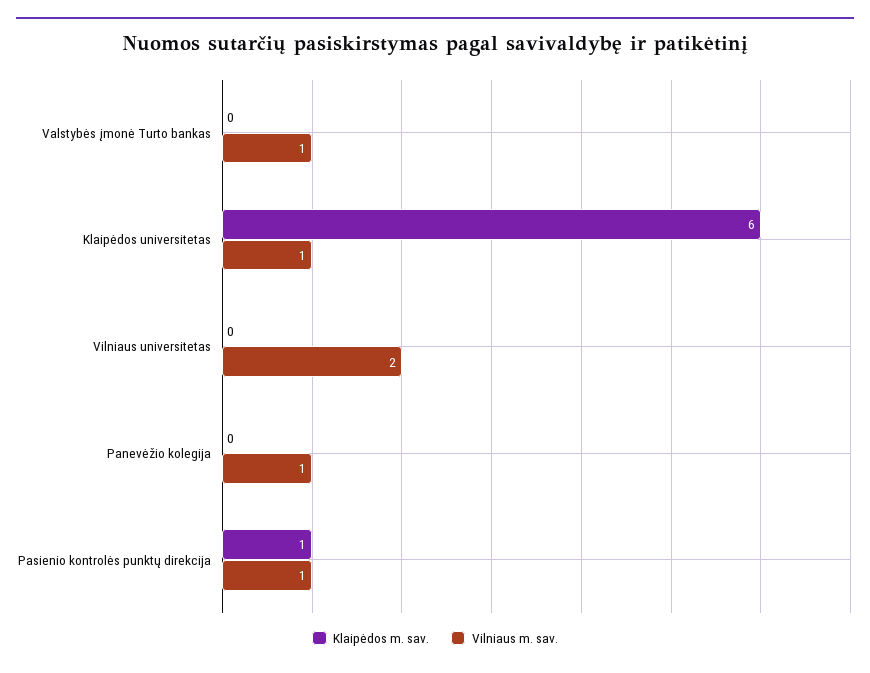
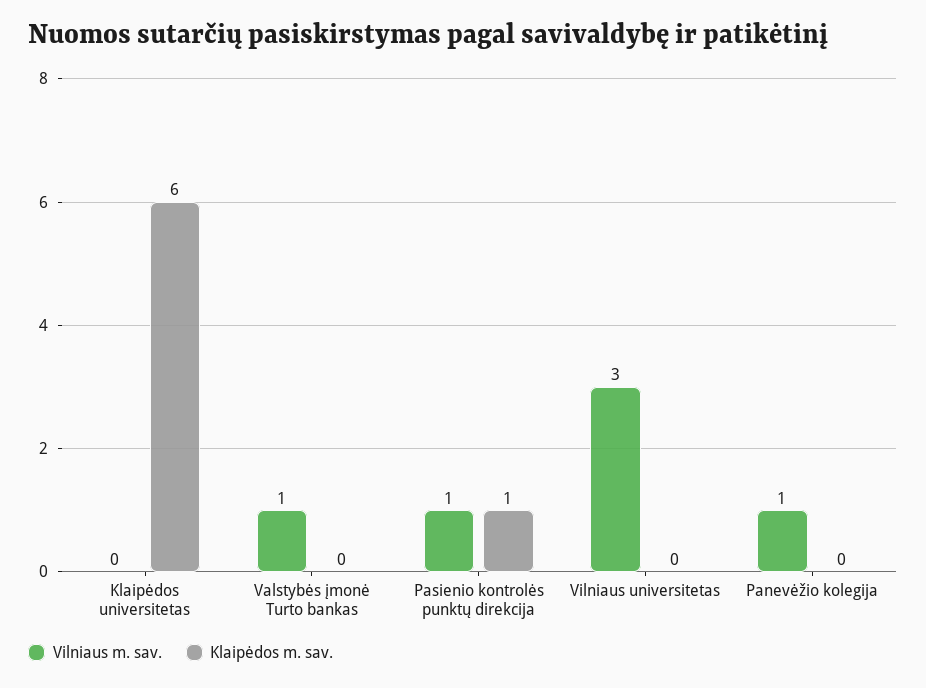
Vilniaus m. sav., Klaipėdos universitetas: 1 -> 0
Vilniaus m. sav., Vilniaus universitetas: 2 -> 3

